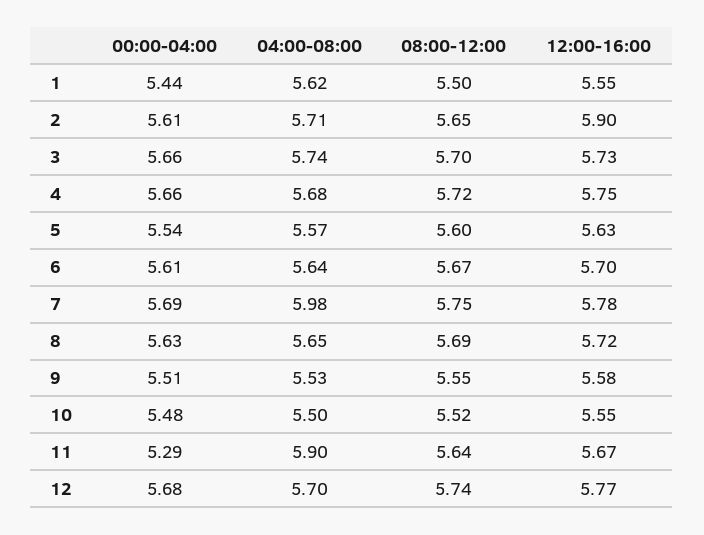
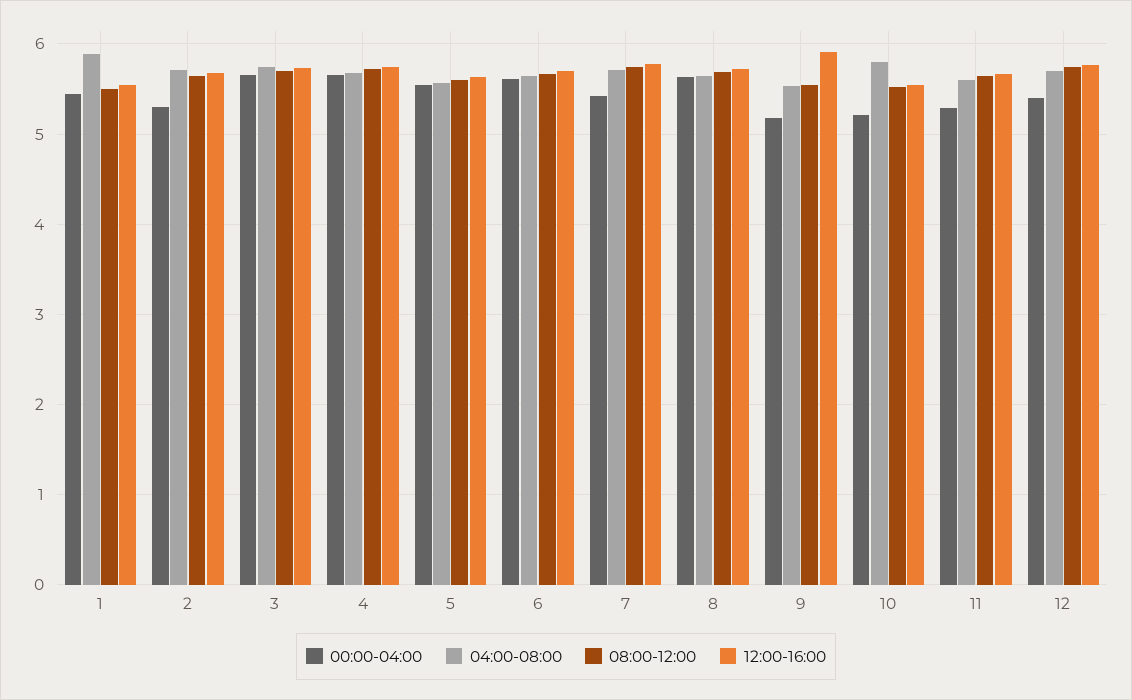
04:00-08:00, 1: 5.62 -> 5.9
00:00-04:00, 2: 5.61 -> 5.3
12:00-16:00, 2: 5.9 -> 5.7
00:00-04:00, 7: 5.69 -> 5.4
04:00-08:00, 7: 5.98 -> 5.7
00:00-04:00, 9: 5.51 -> 5.2
12:00-16:00, 9: 5.58 -> 5.9
00:00-04:00, 10: 5.48 -> 5.2
04:00-08:00, 10: 5.5 -> 5.8
04:00-08:00, 11: 5.9 -> 5.6
00:00-04:00, 12: 5.68 -> 5.4

